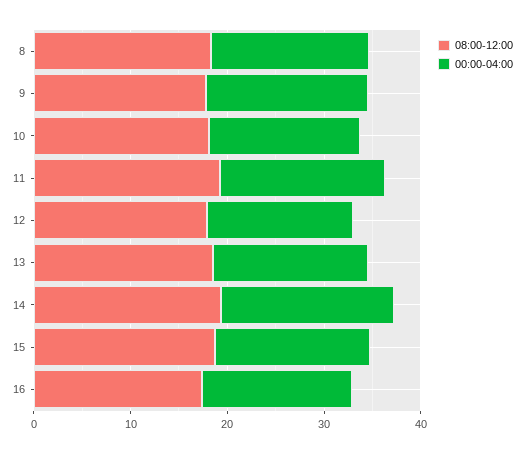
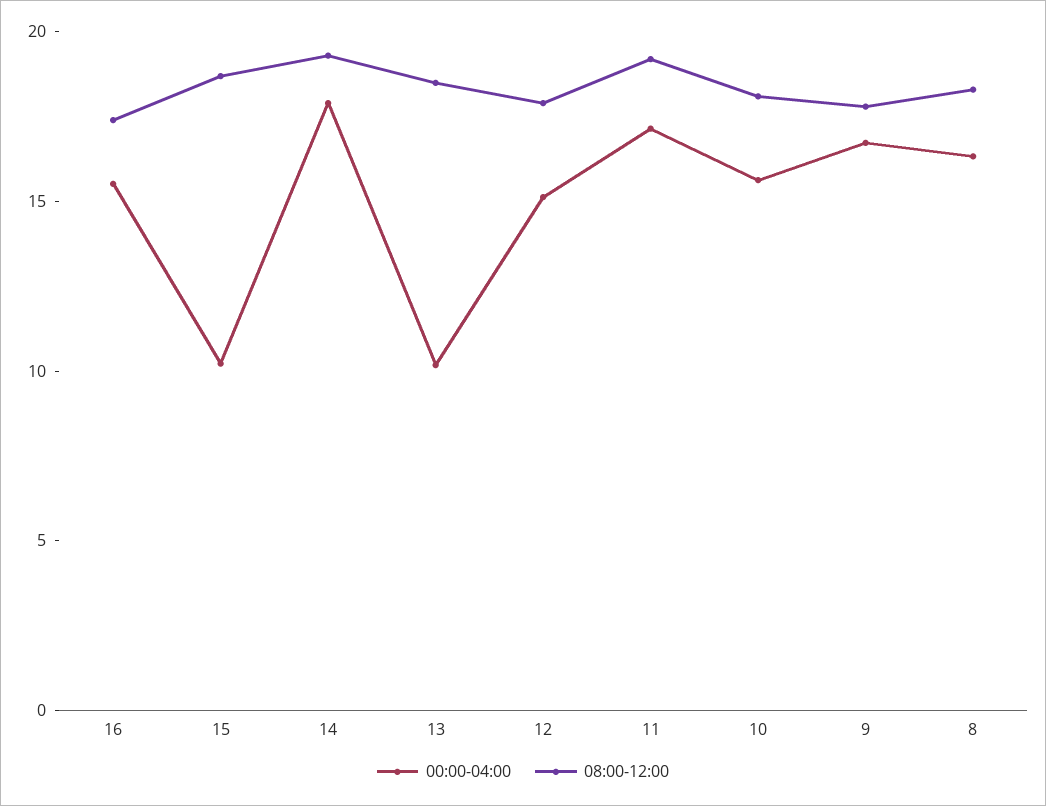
00:00-04:00, 13: 16 -> 10
00:00-04:00, 15: 16 -> 10

